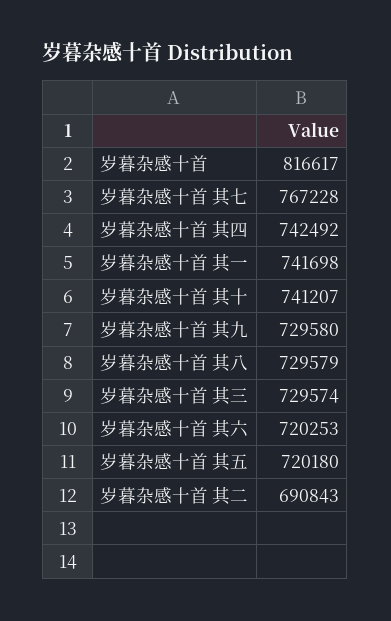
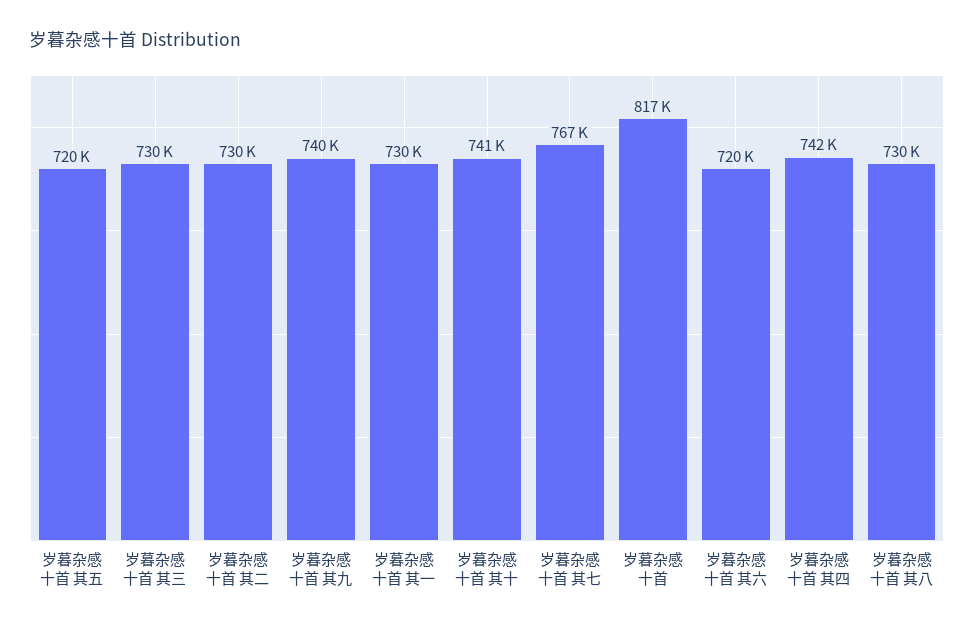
岁暮杂感十首 其一: 741698 -> 730000
岁暮杂感十首 其九: 729580 -> 740000
岁暮杂感十首 其二: 690843 -> 730000

